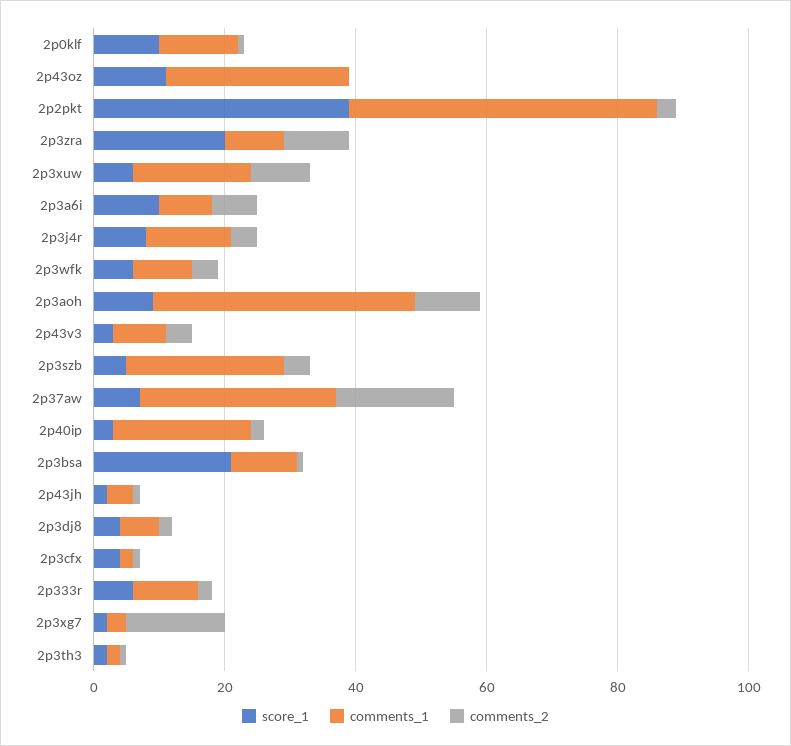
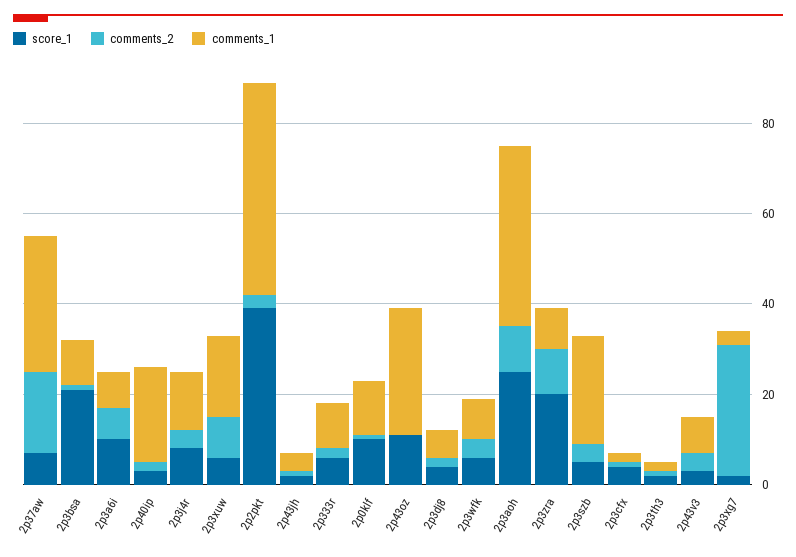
score_1, 2p3aoh: 10 -> 25
comments_2, 2p3xg7: 15 -> 30

